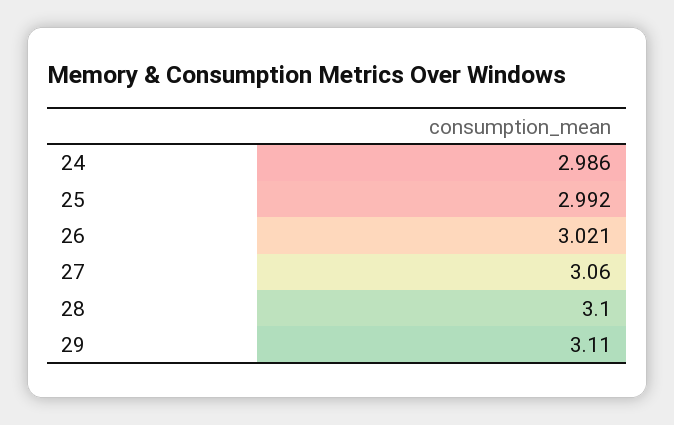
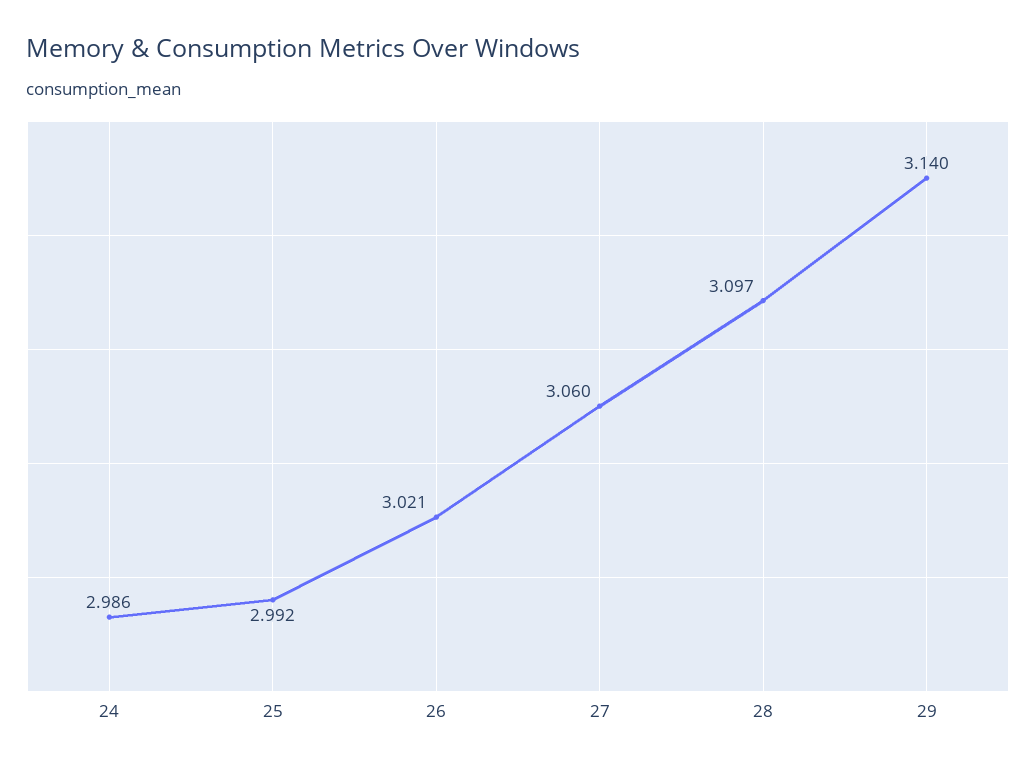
28: 3.1 -> 3.097
29: 3.11 -> 3.14

